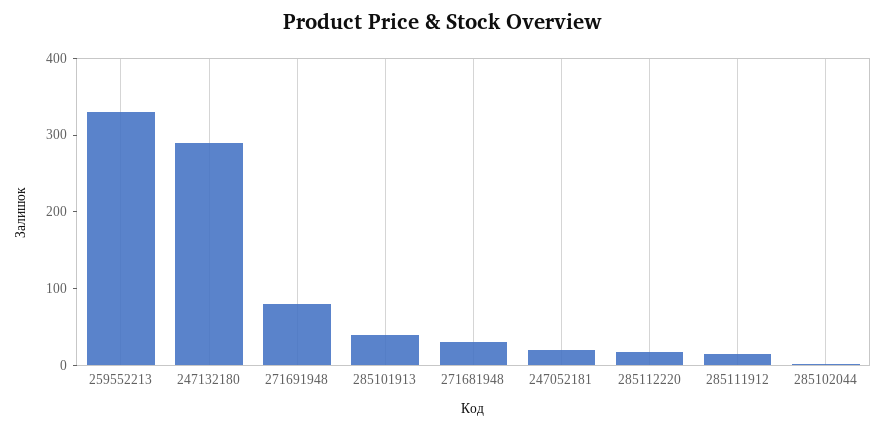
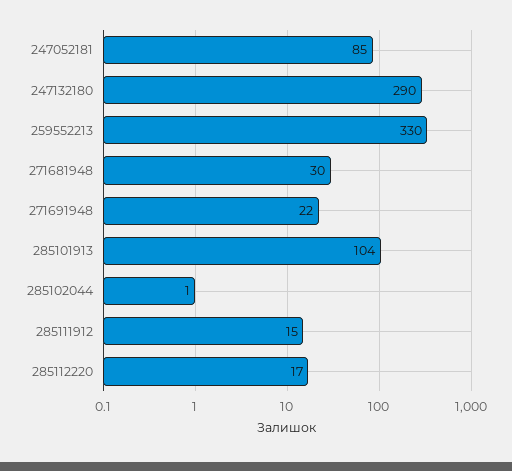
271691948: 80 -> 22
285101913: 40 -> 104
247052181: 20 -> 85

